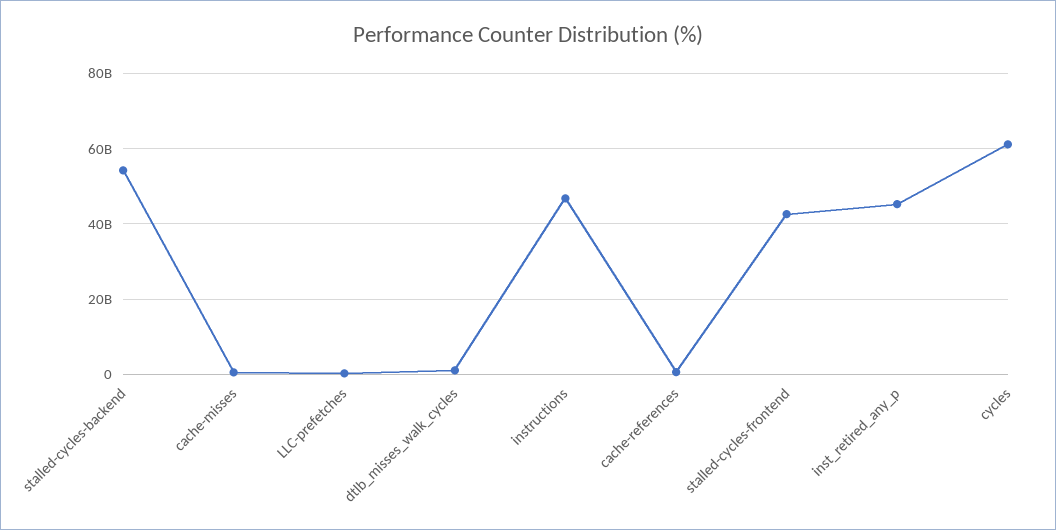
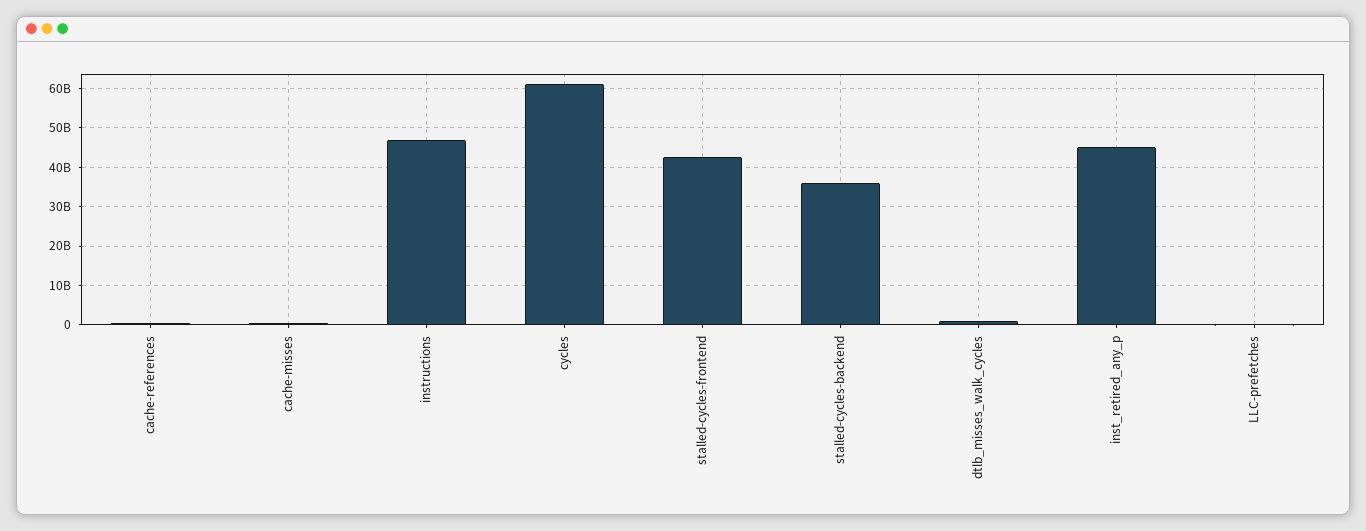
stalled-cycles-backend: 54000000000 -> 36000000000

